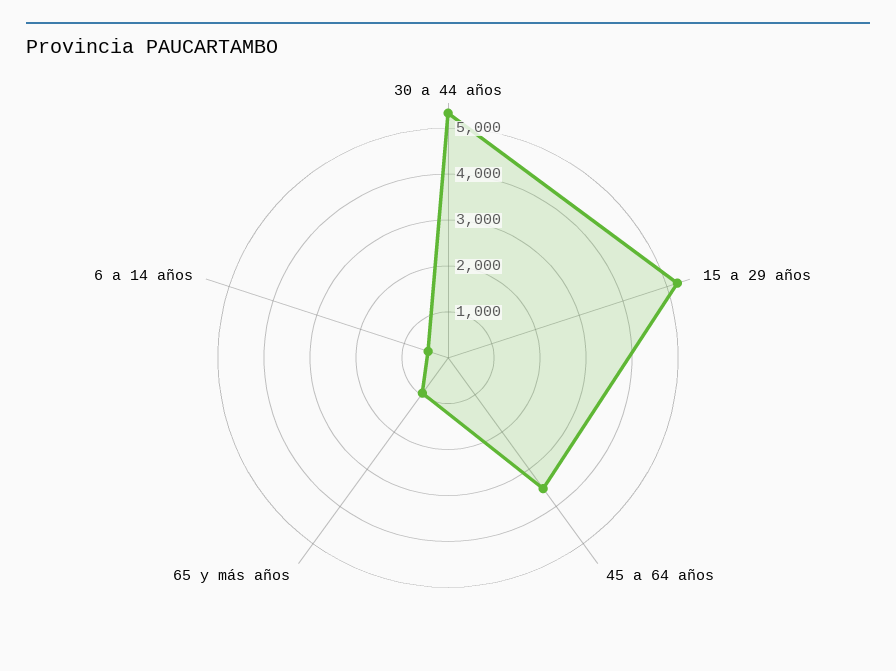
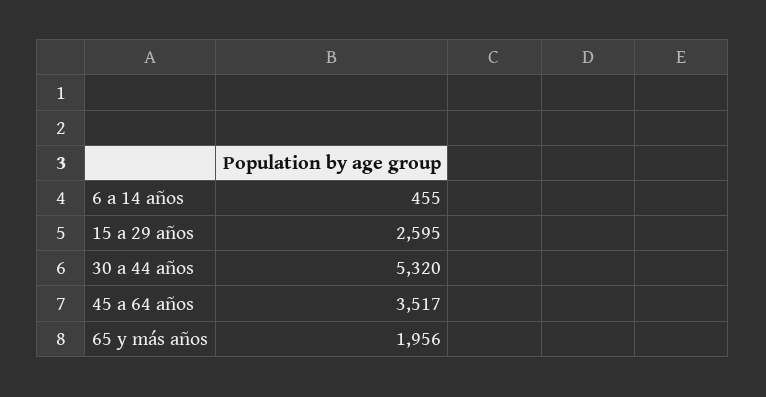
15 a 29 años: 5200 -> 2595
65 y más años: 1000 -> 1956

